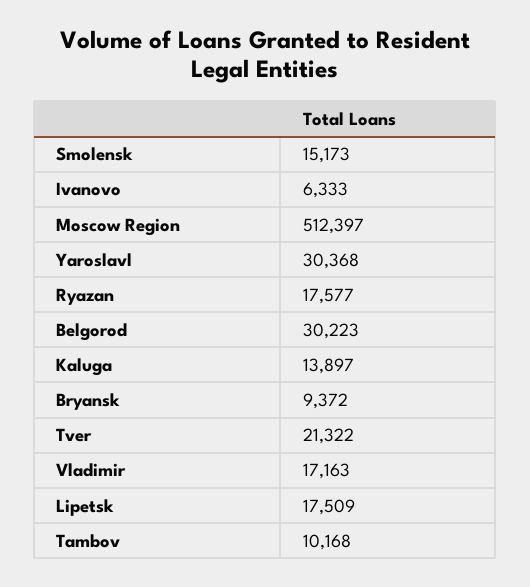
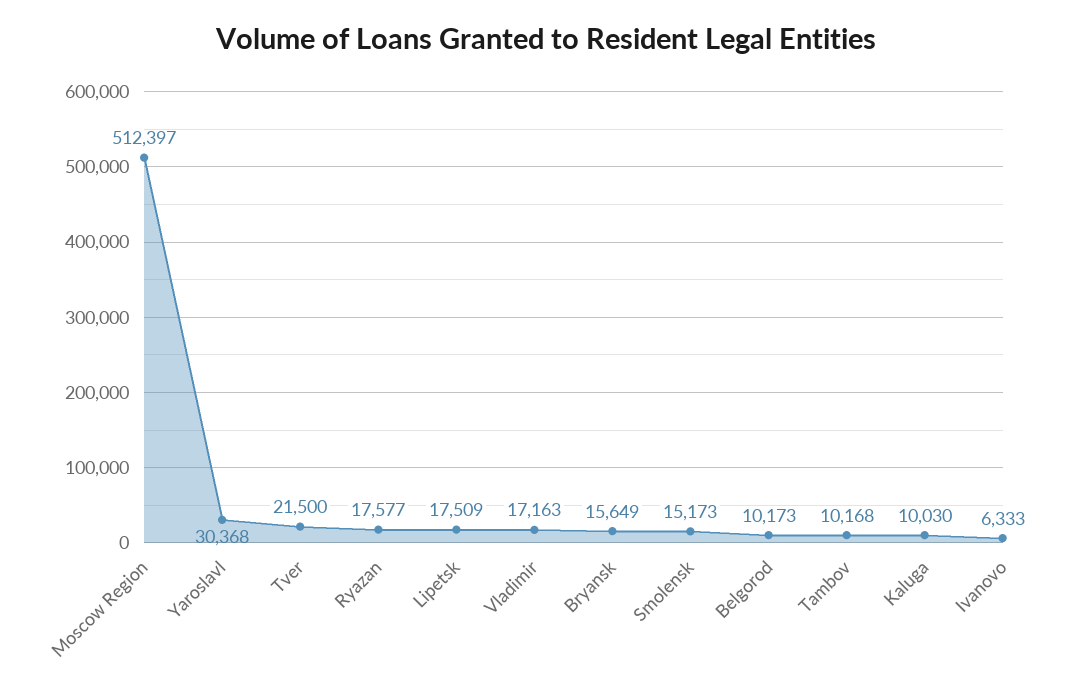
Belgorod: 30223 -> 10173
Kaluga: 13897 -> 10030
Bryansk: 9372 -> 15649
Tver: 21322 -> 21500

